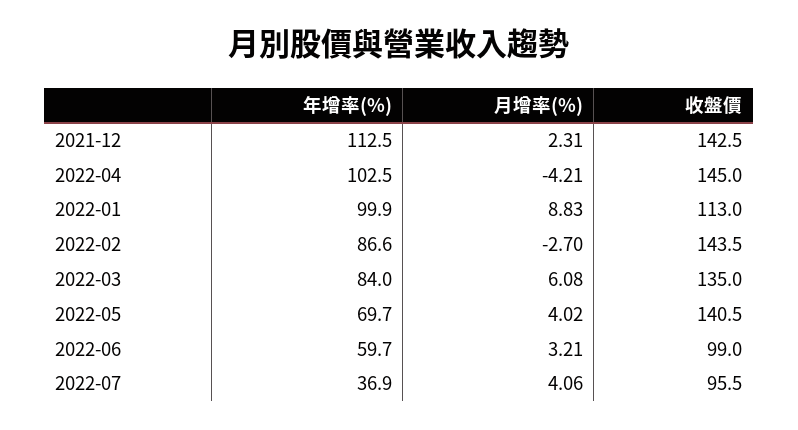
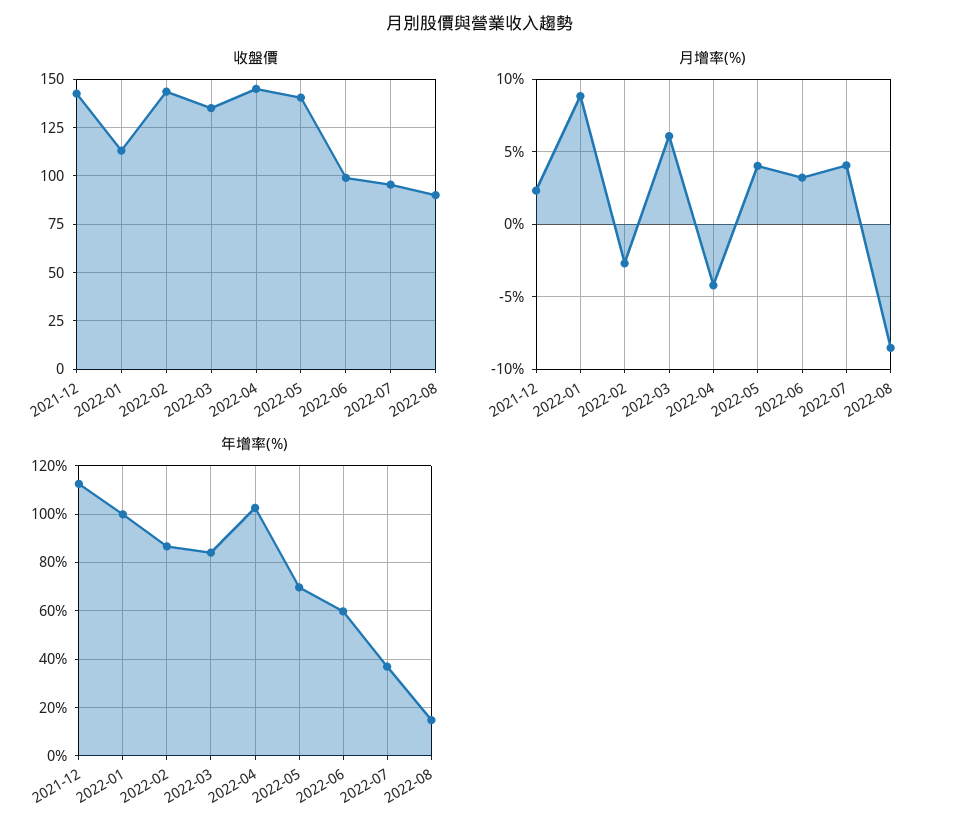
收盤價, 2022-08: none -> 90
月增率(%), 2022-08: none -> -8.5
年增率(%), 2022-08: none -> 15

